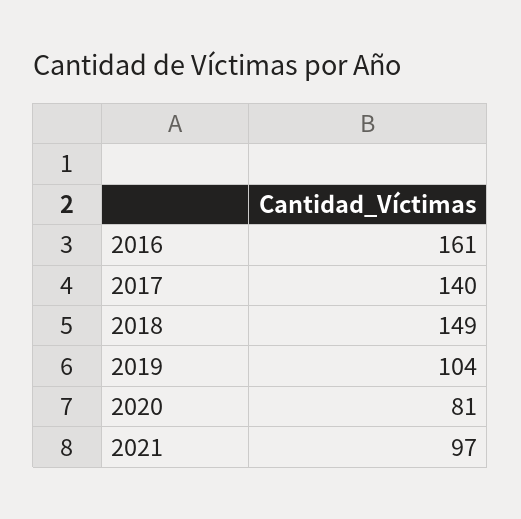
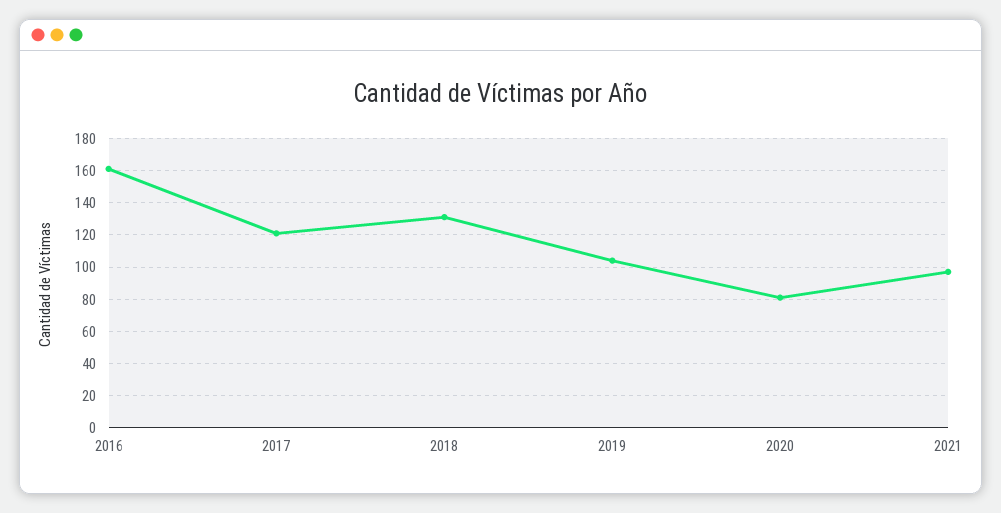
2017: 140 -> 120
2018: 149 -> 130

